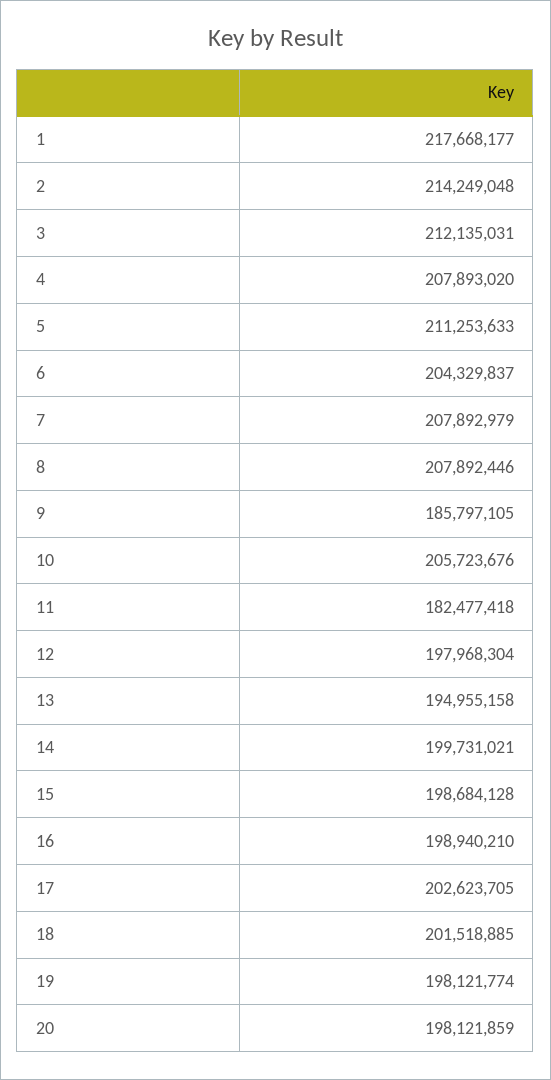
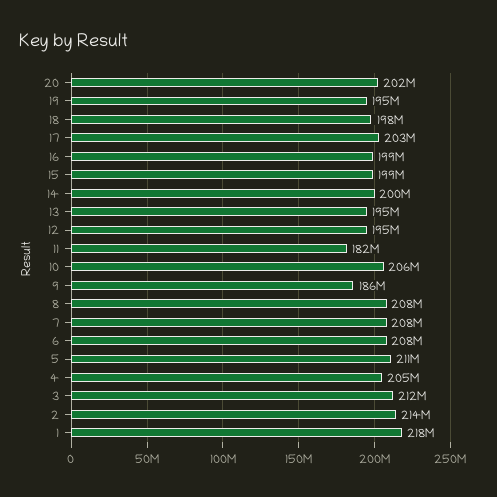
4: 207893020 -> 205000000
6: 204329837 -> 208000000
12: 197968304 -> 195000000
18: 201518885 -> 198000000
19: 198121774 -> 195000000
20: 198121859 -> 202000000

